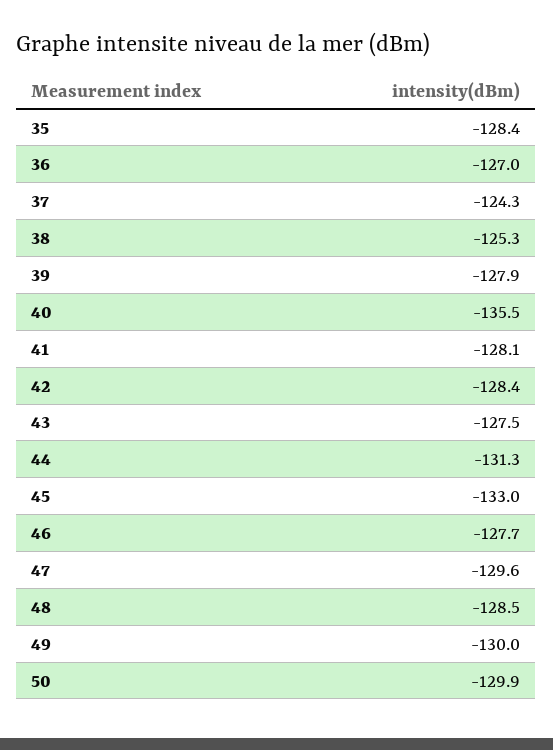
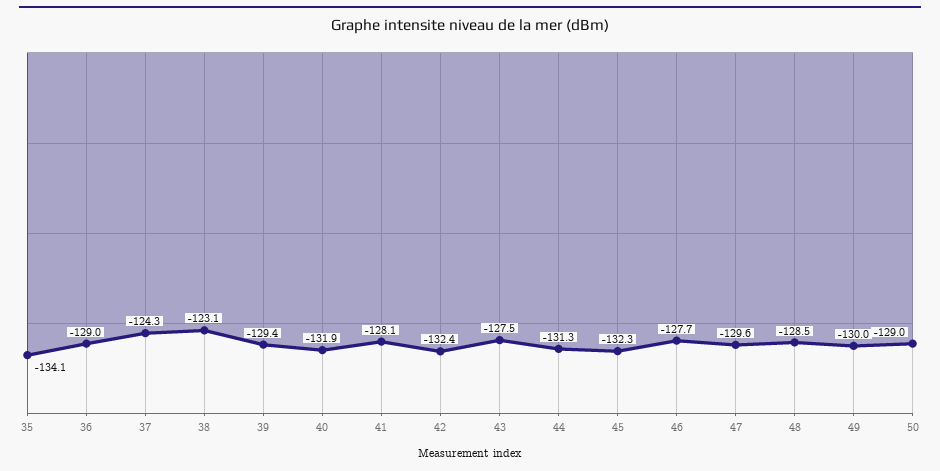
35: -128.4 -> -134.1
36: -127 -> -129
38: -125.3 -> -123.1
39: -127.9 -> -129.4
40: -135.5 -> -131.9
42: -128.4 -> -132.4
45: -133 -> -132.3
50: -129.9 -> -129

